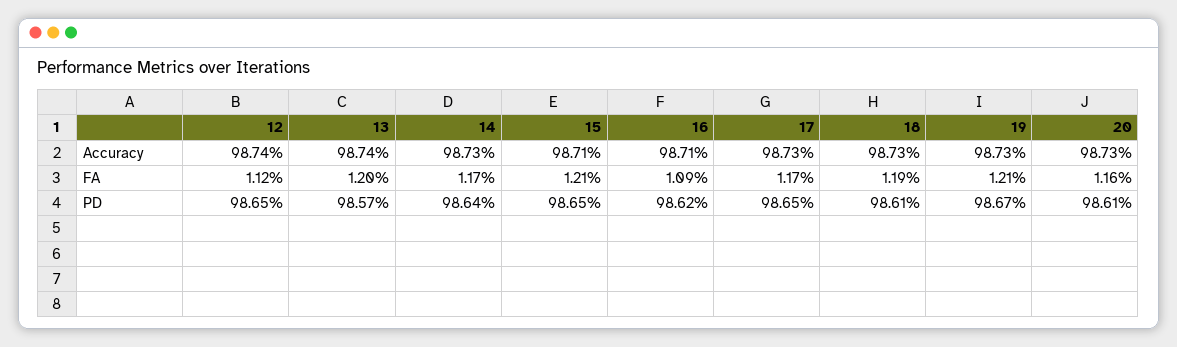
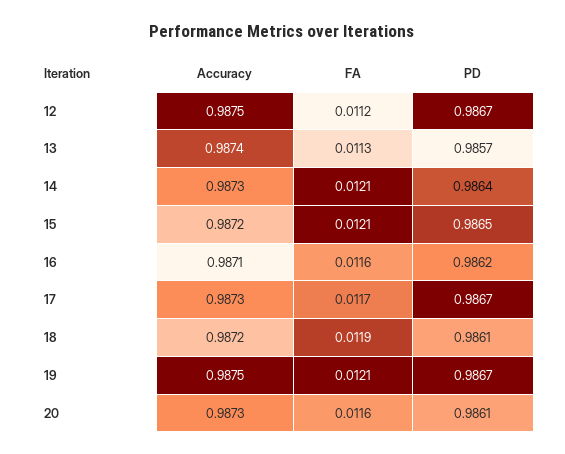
12, Accuracy: 0.9874 -> 0.9875
15, Accuracy: 0.9871 -> 0.9872
18, Accuracy: 0.9873 -> 0.9872
19, Accuracy: 0.9873 -> 0.9875
13, FA: 0.012 -> 0.0113
14, FA: 0.0117 -> 0.0121
16, FA: 0.0109 -> 0.0116
12, PD: 0.9865 -> 0.9867
17, PD: 0.9865 -> 0.9867

